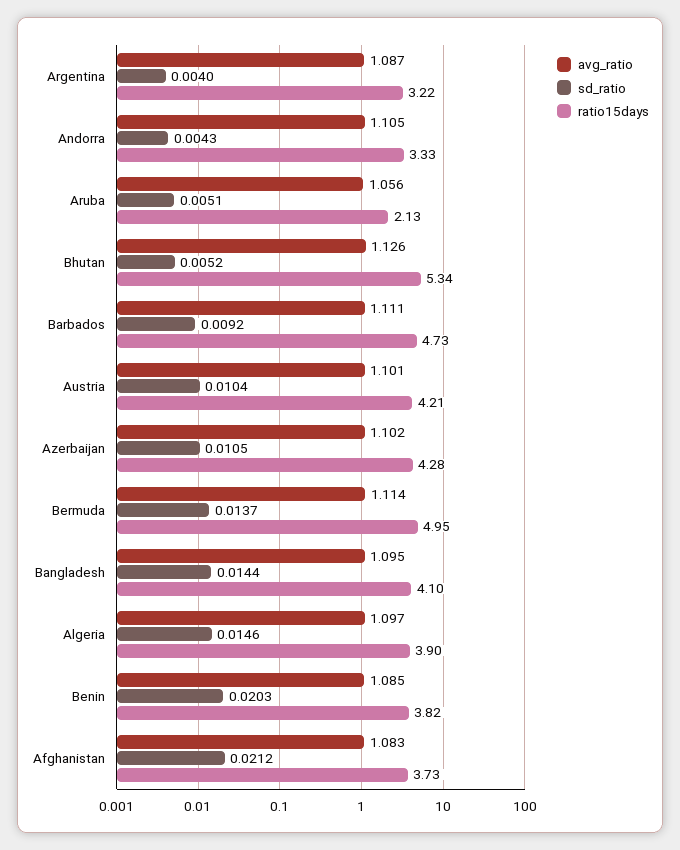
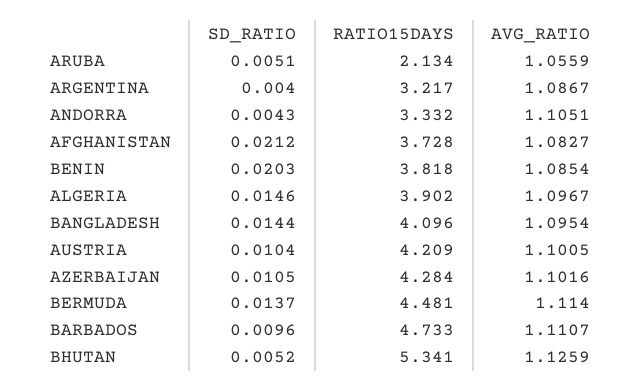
sd_ratio, Barbados: 0.0092 -> 0.0096
ratio15days, Bermuda: 4.95 -> 4.481

